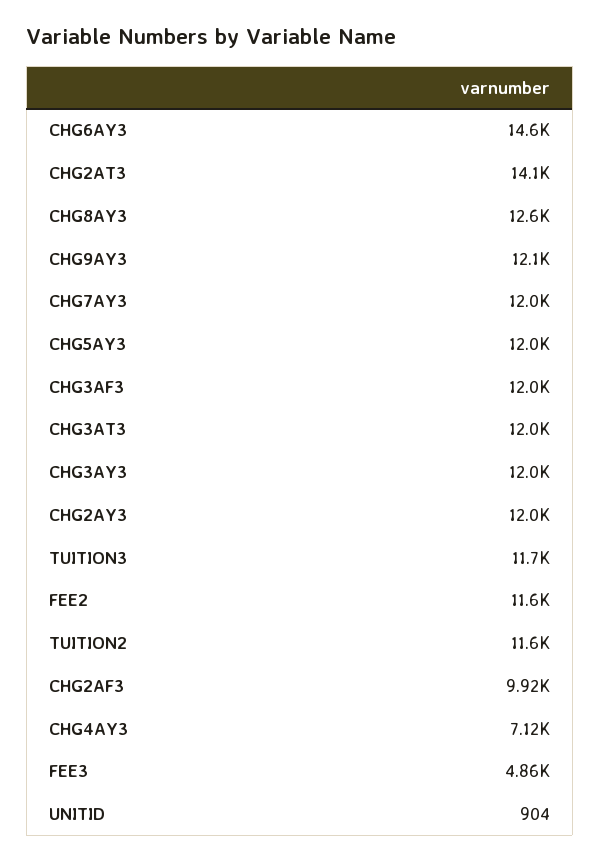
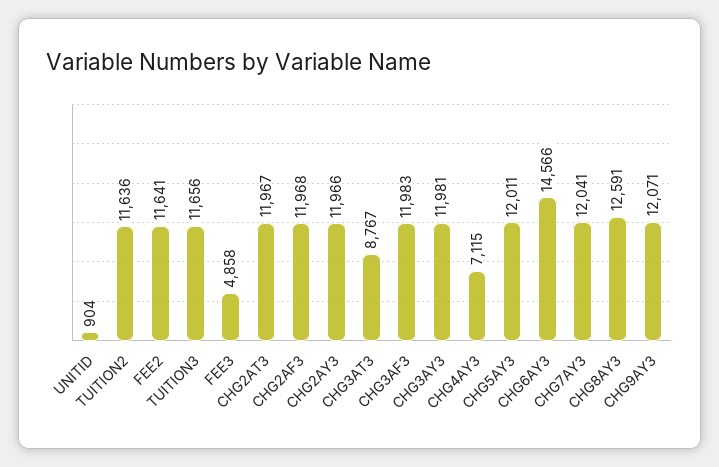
CHG2AT3: 14100 -> 11967
CHG3AT3: 12000 -> 8767
CHG2AF3: 9920 -> 11968

